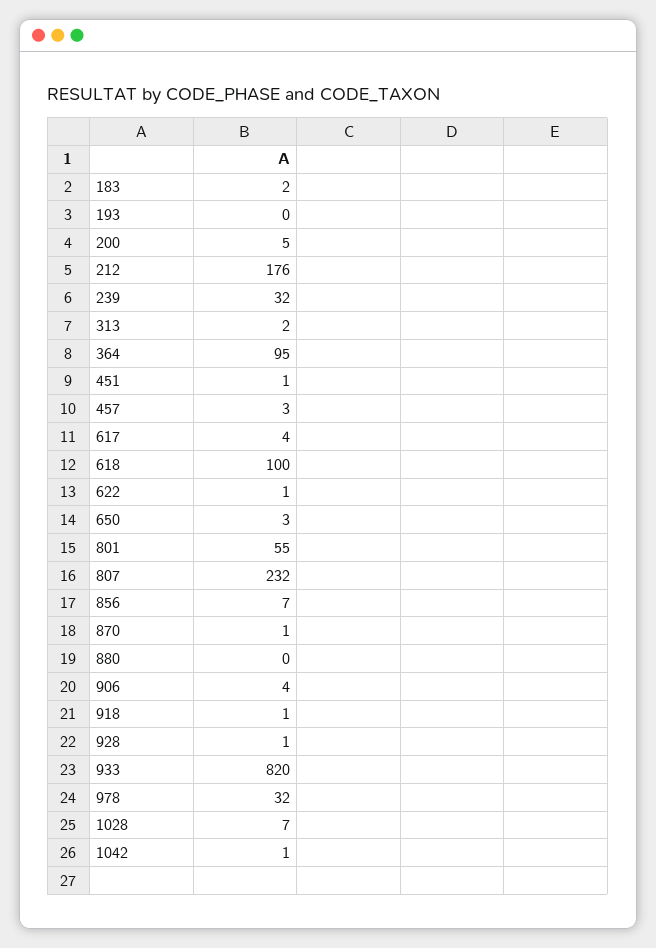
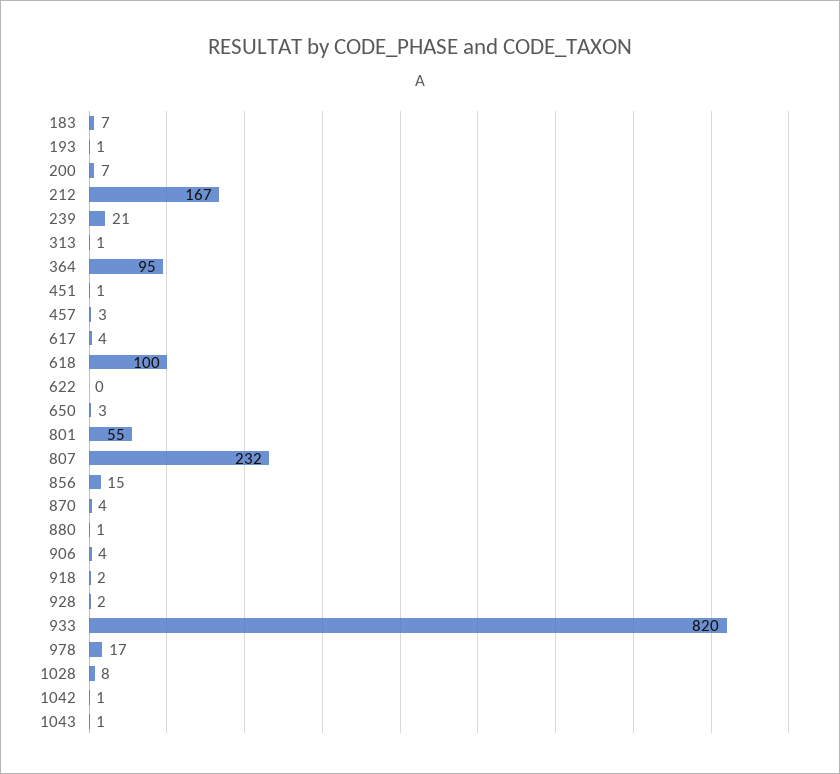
183: 2 -> 7
193: 0 -> 1
200: 5 -> 7
212: 176 -> 167
239: 32 -> 21
313: 2 -> 1
622: 1 -> 0
856: 7 -> 15
870: 1 -> 4
880: 0 -> 1
918: 1 -> 2
928: 1 -> 2
978: 32 -> 17
1028: 7 -> 8
1043: none -> 1

